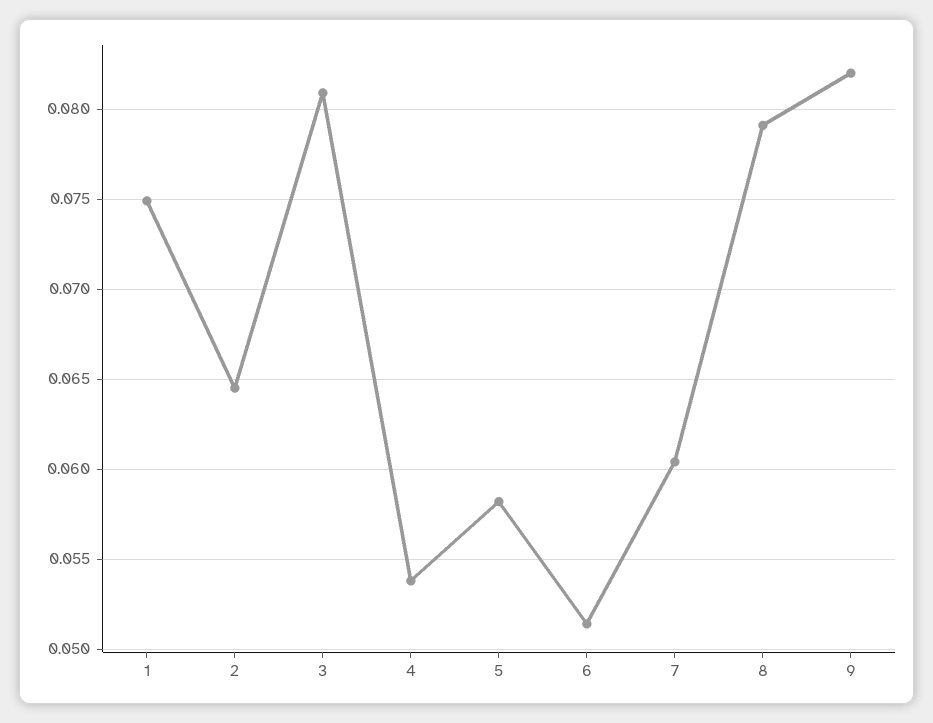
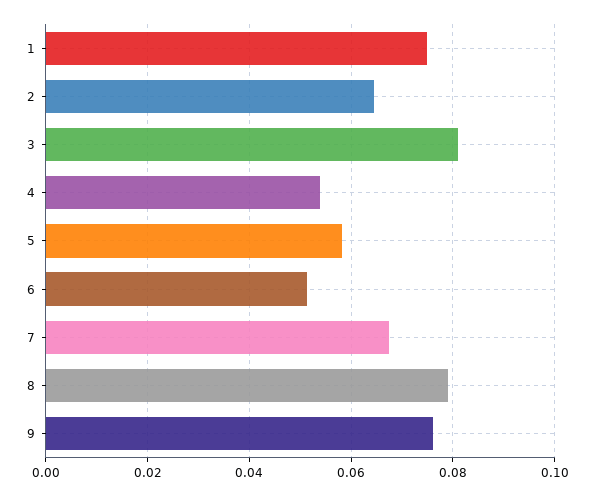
7: 0.0605 -> 0.068
9: 0.082 -> 0.076

